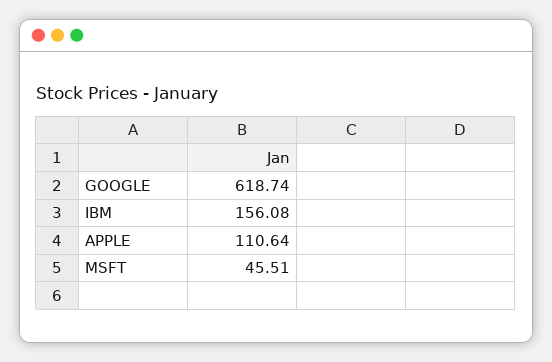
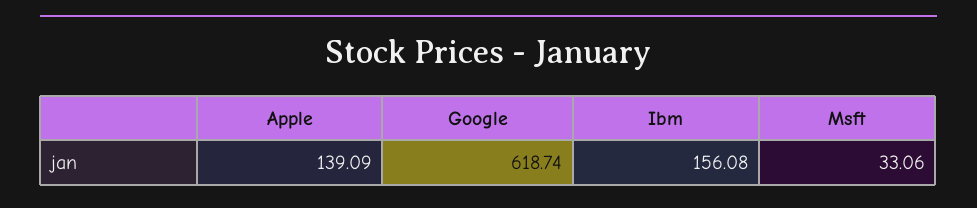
APPLE: 110.64 -> 139.09
MSFT: 45.51 -> 33.06

